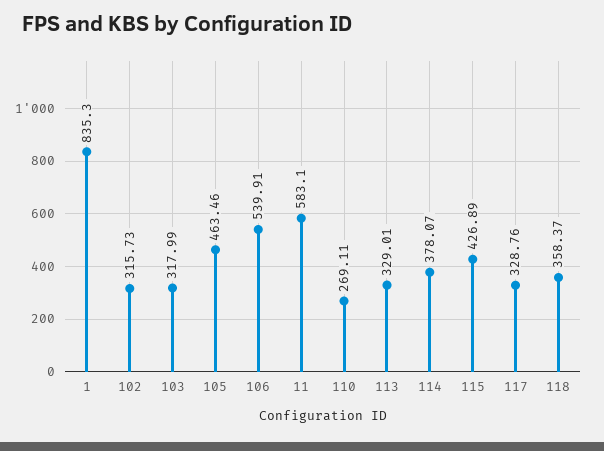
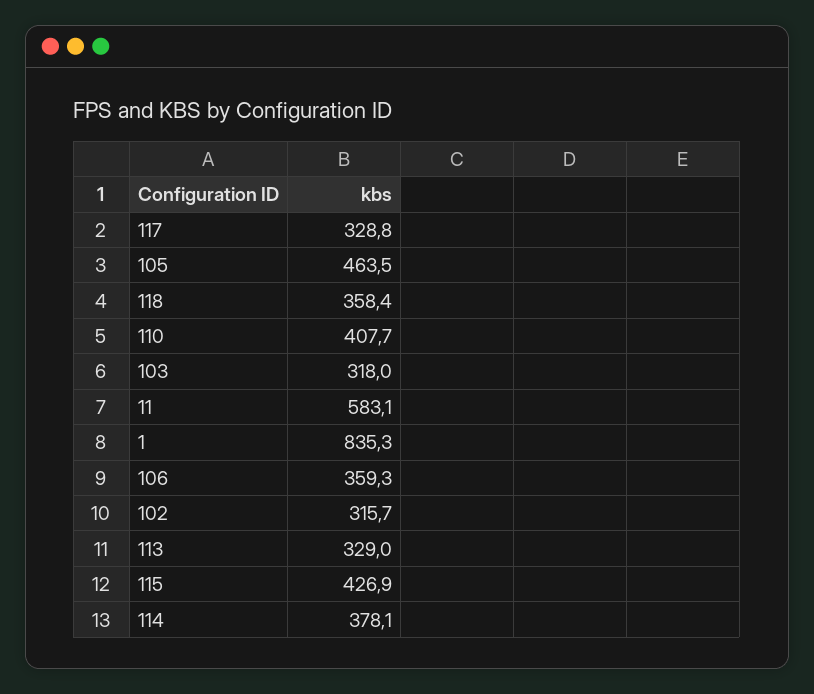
106: 539.91 -> 359.3
110: 269.11 -> 407.7

